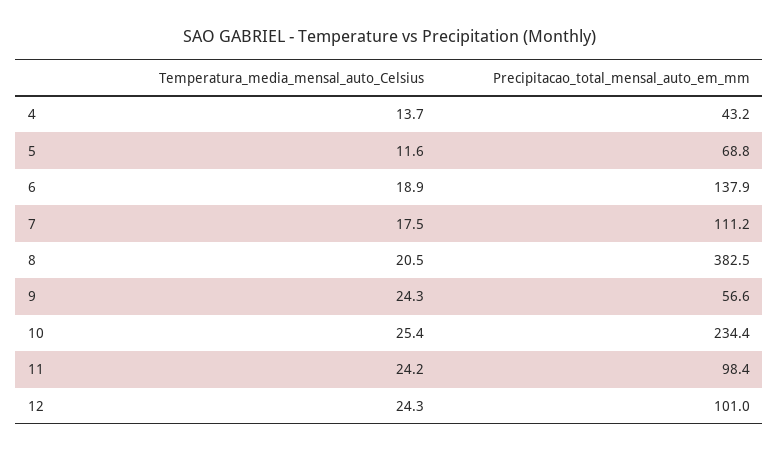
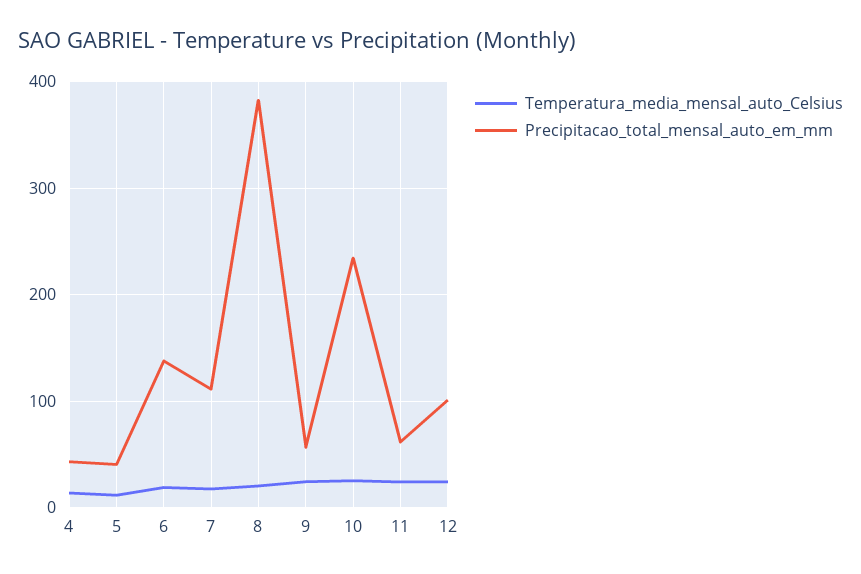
Precipitacao_total_mensal_auto_em_mm, 5: 68.8 -> 40
Precipitacao_total_mensal_auto_em_mm, 11: 98.4 -> 60

